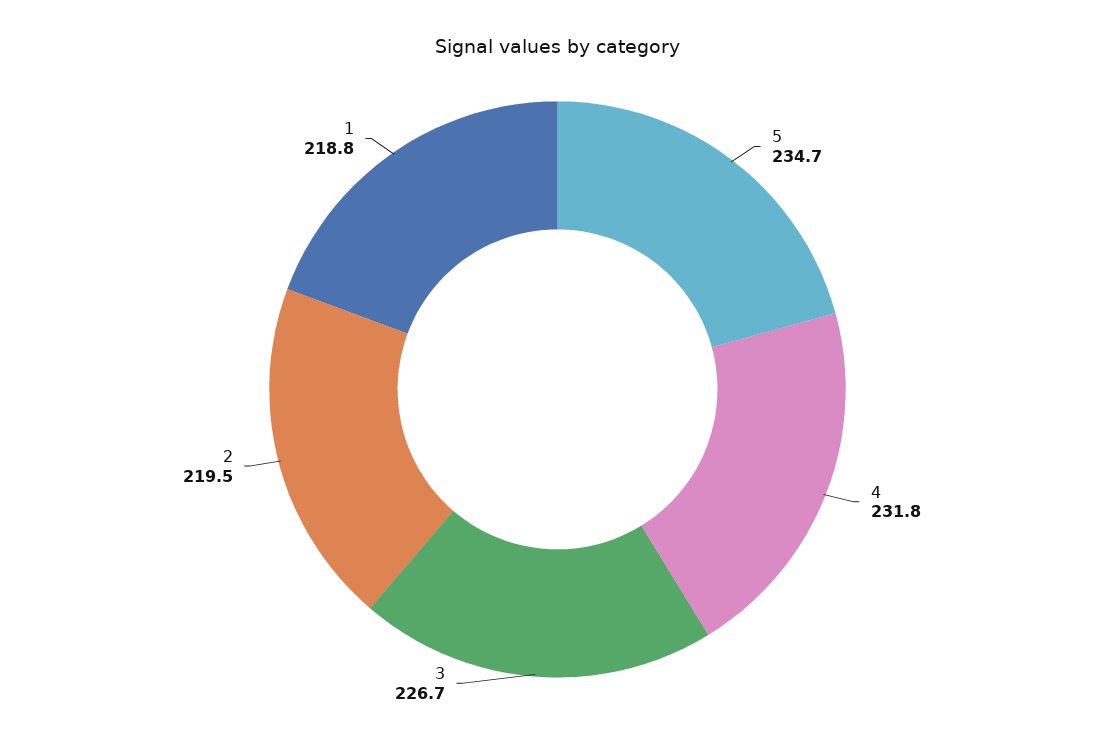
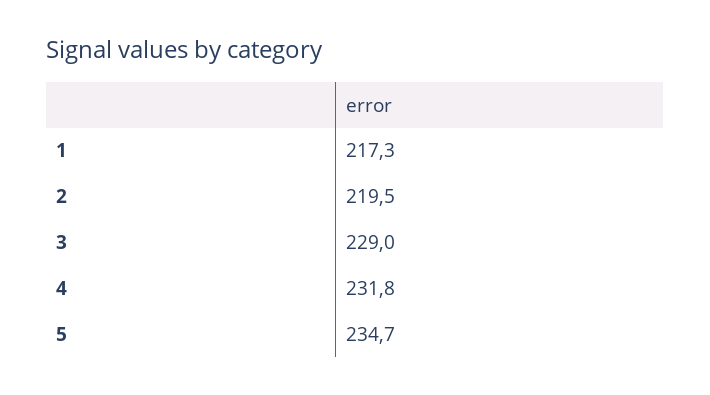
3: 226.7 -> 229
1: 218.8 -> 217.3

